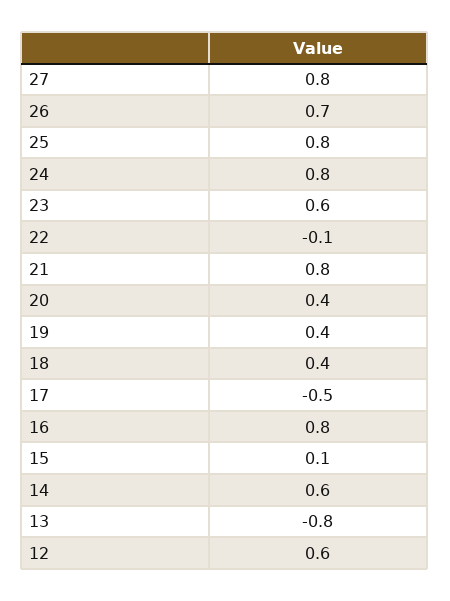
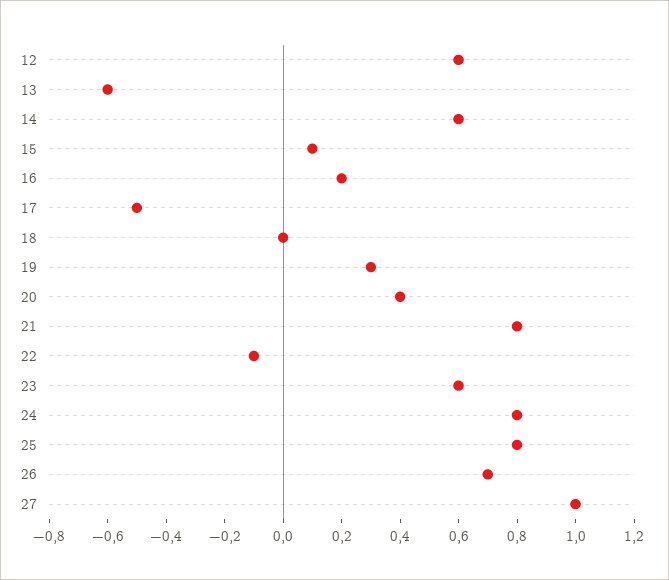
27: 0.8 -> 1
19: 0.4 -> 0.3
18: 0.4 -> 0
16: 0.8 -> 0.2
13: -0.8 -> -0.6

